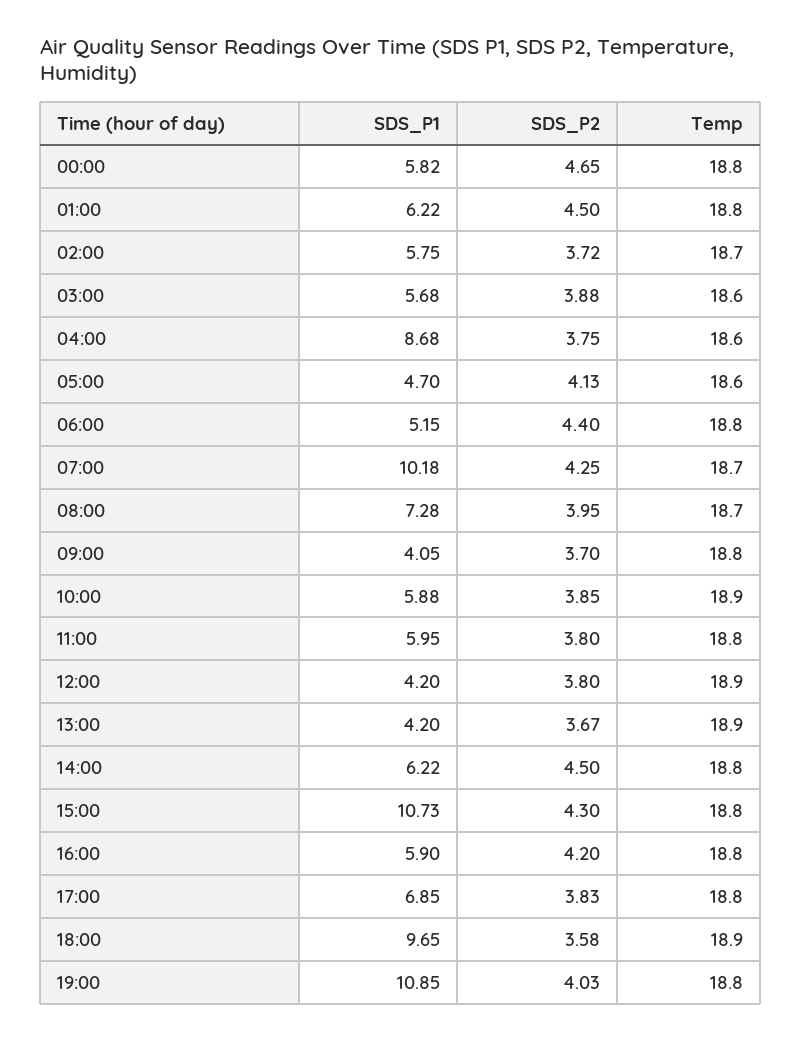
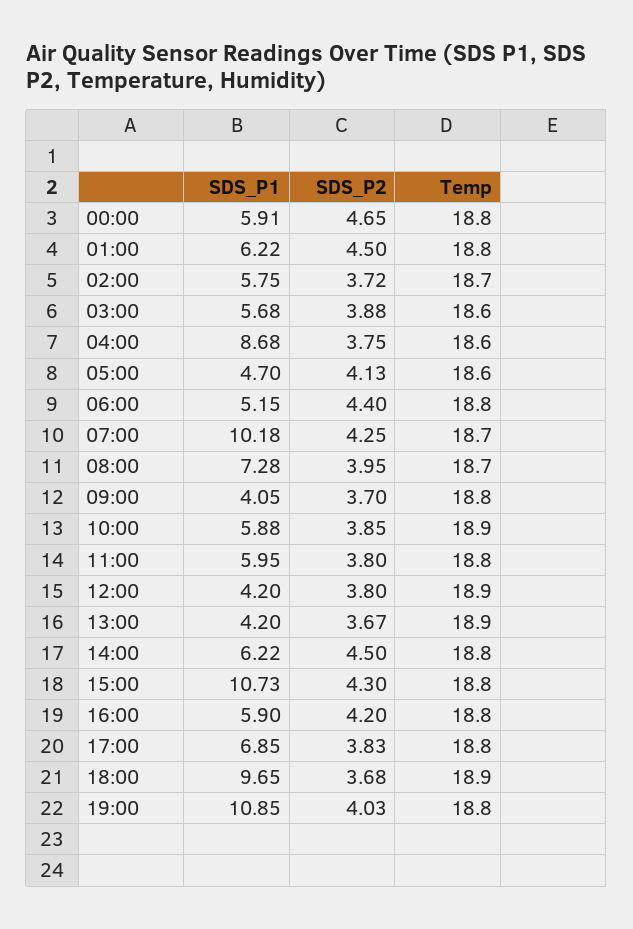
SDS_P1, 00:00: 5.82 -> 5.91
SDS_P2, 18:00: 3.58 -> 3.68

